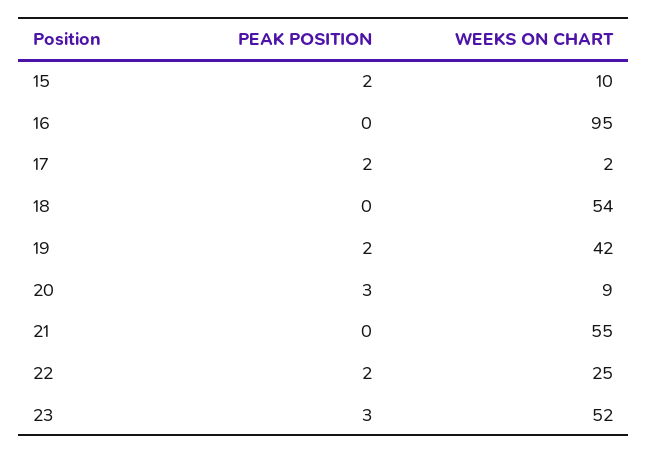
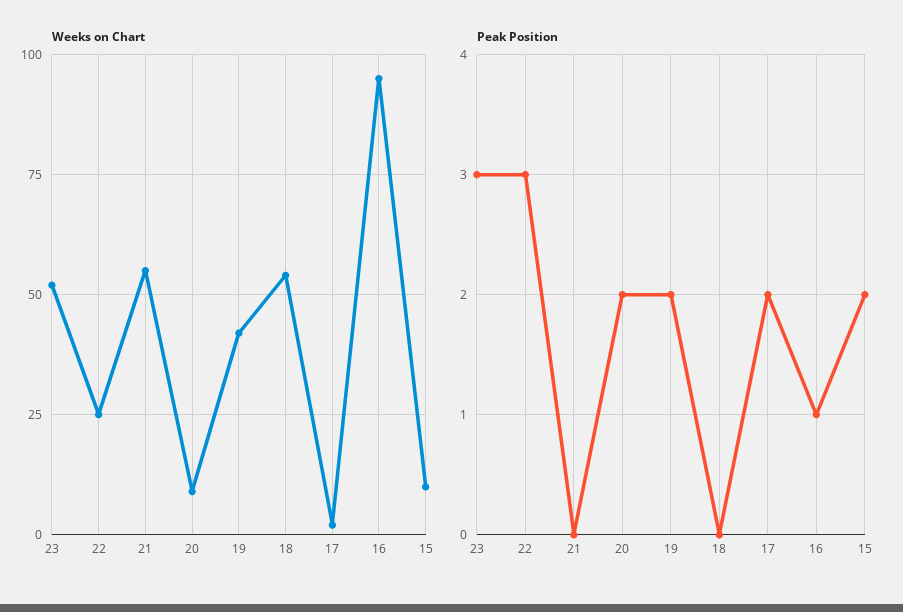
PEAK POSITION, 16: 0 -> 1
PEAK POSITION, 20: 3 -> 2
PEAK POSITION, 22: 2 -> 3

